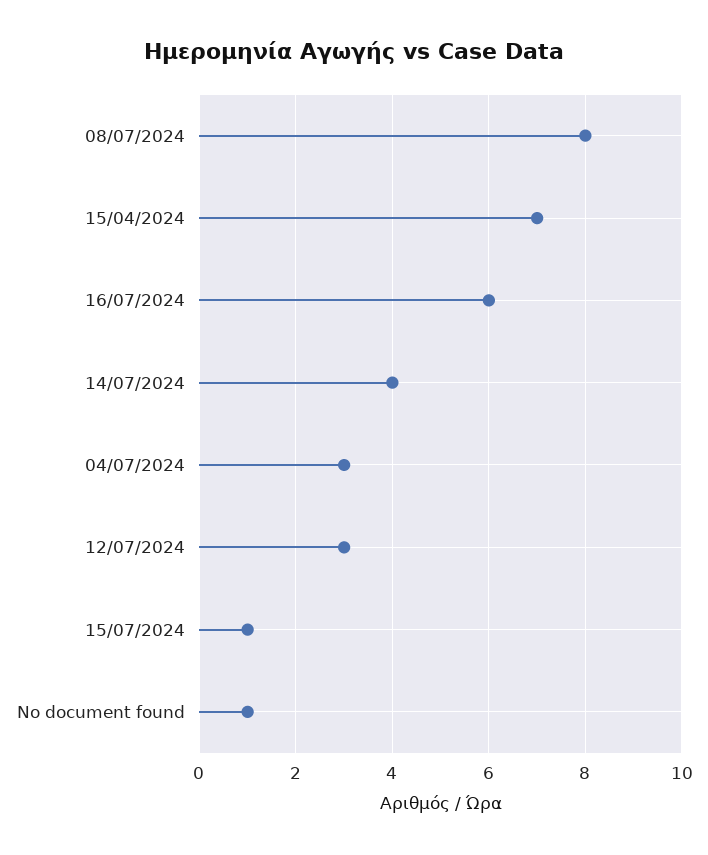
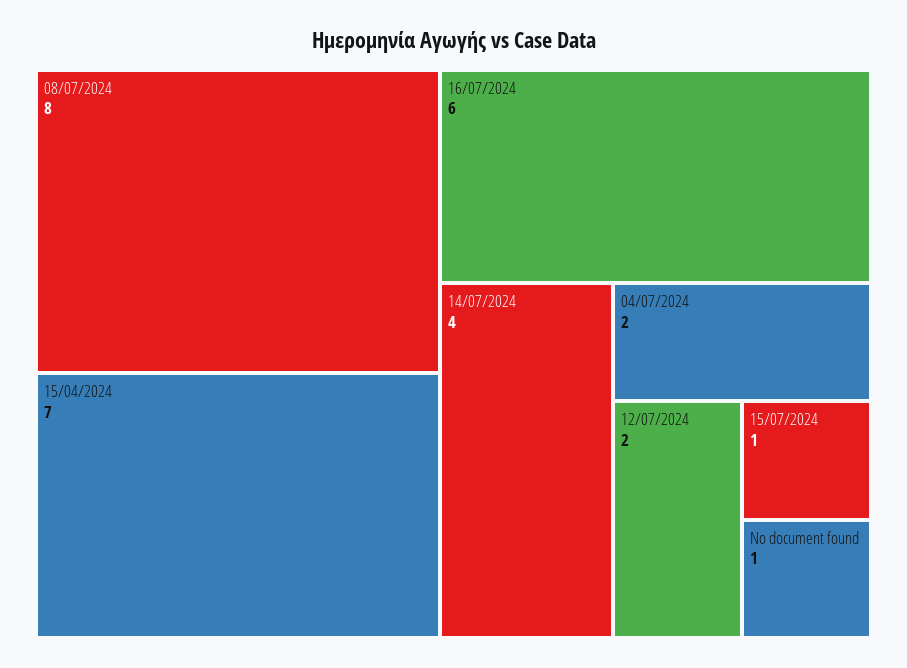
04/07/2024: 3 -> 2
12/07/2024: 3 -> 2

